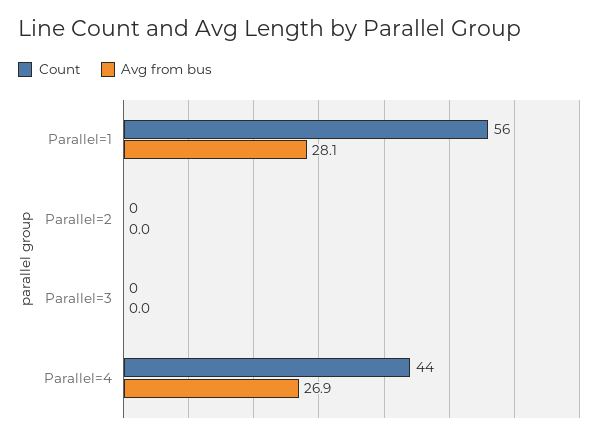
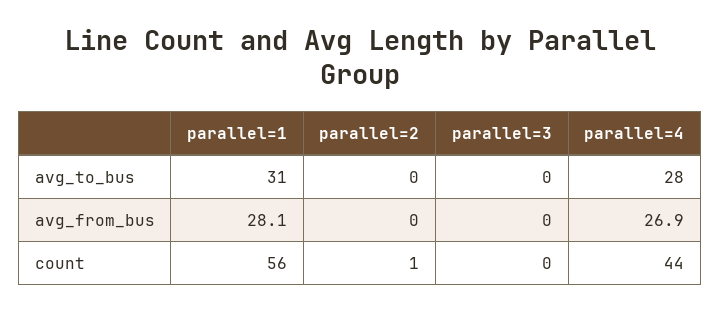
Count, Parallel=2: 0 -> 1
avg_to_bus, Parallel=1: none -> 31
avg_to_bus, Parallel=2: none -> 0
avg_to_bus, Parallel=3: none -> 0
avg_to_bus, Parallel=4: none -> 28

